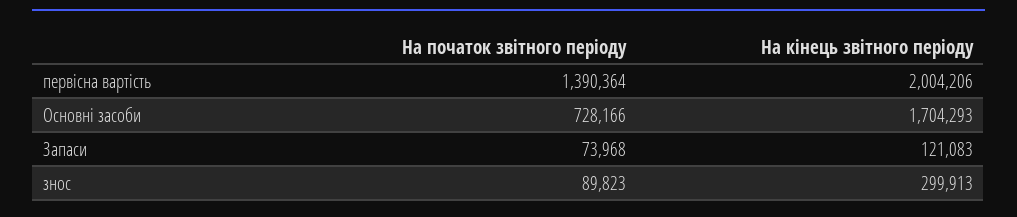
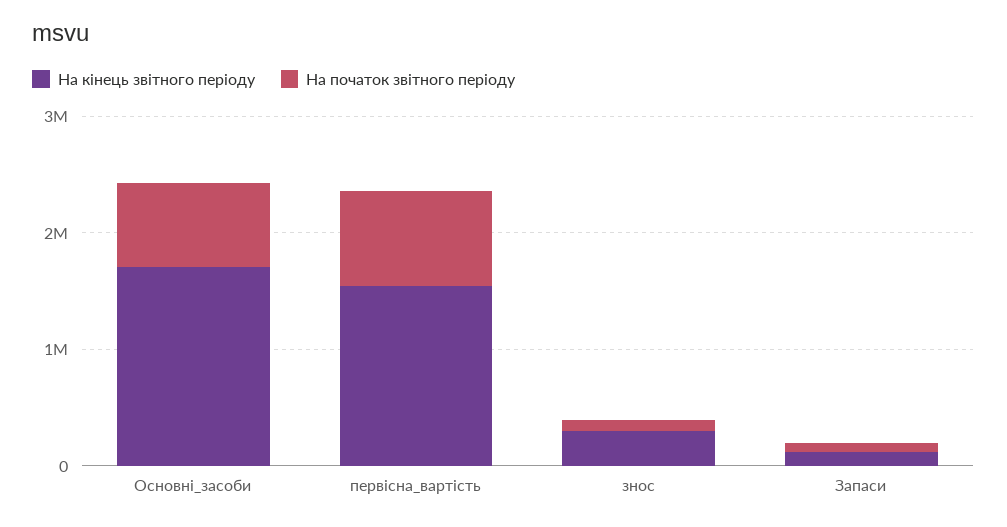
На початок звітного періоду, первісна вартість: 1390364 -> 800000
На кінець звітного періоду, первісна вартість: 2004206 -> 1600000

